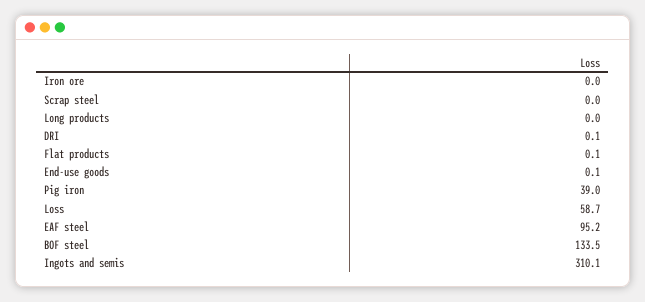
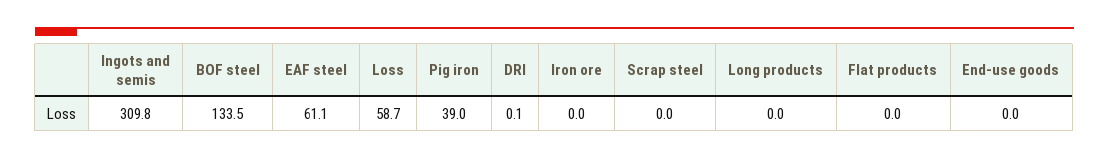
Flat products: 0.1 -> 0
End-use goods: 0.1 -> 0
EAF steel: 95.2 -> 61.1
Ingots and semis: 310.1 -> 309.8

